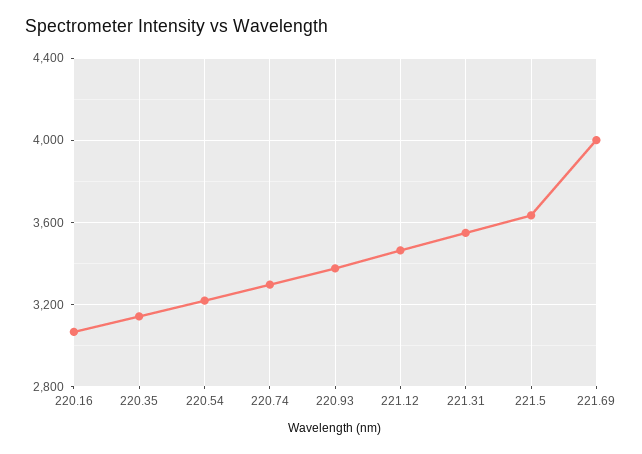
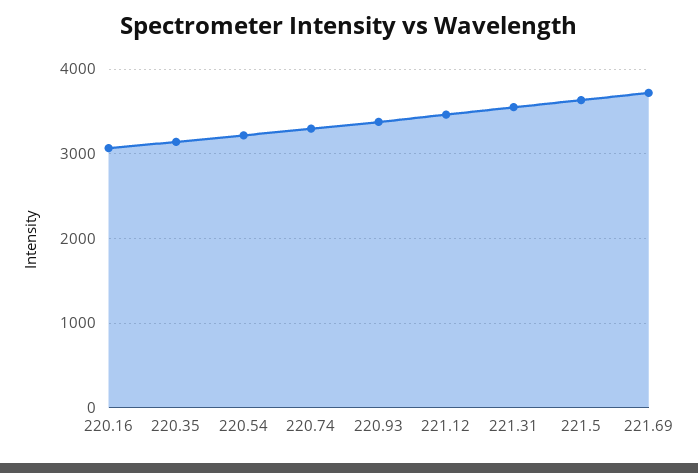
221.69: 4000 -> 3700

